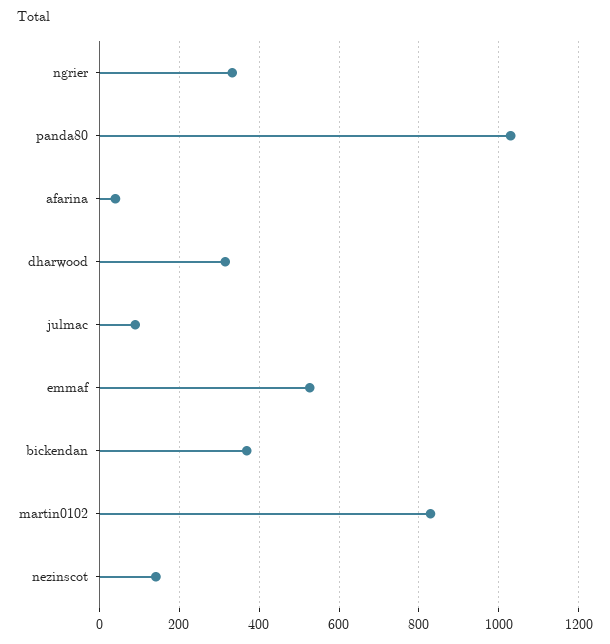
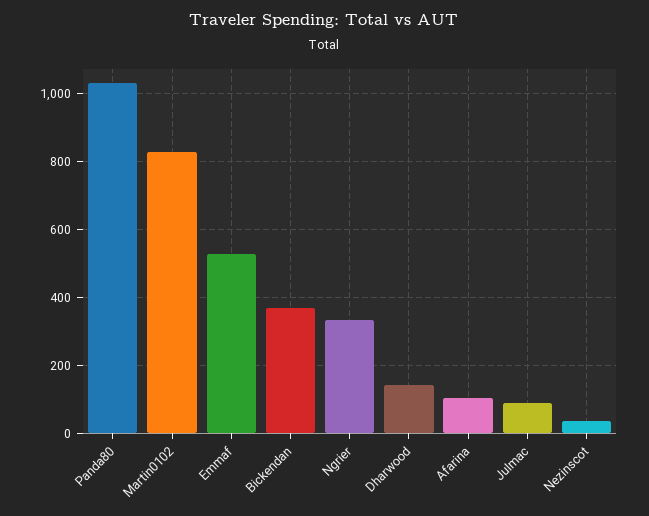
afarina: 40 -> 100
dharwood: 320 -> 140
nezinscot: 140 -> 40

